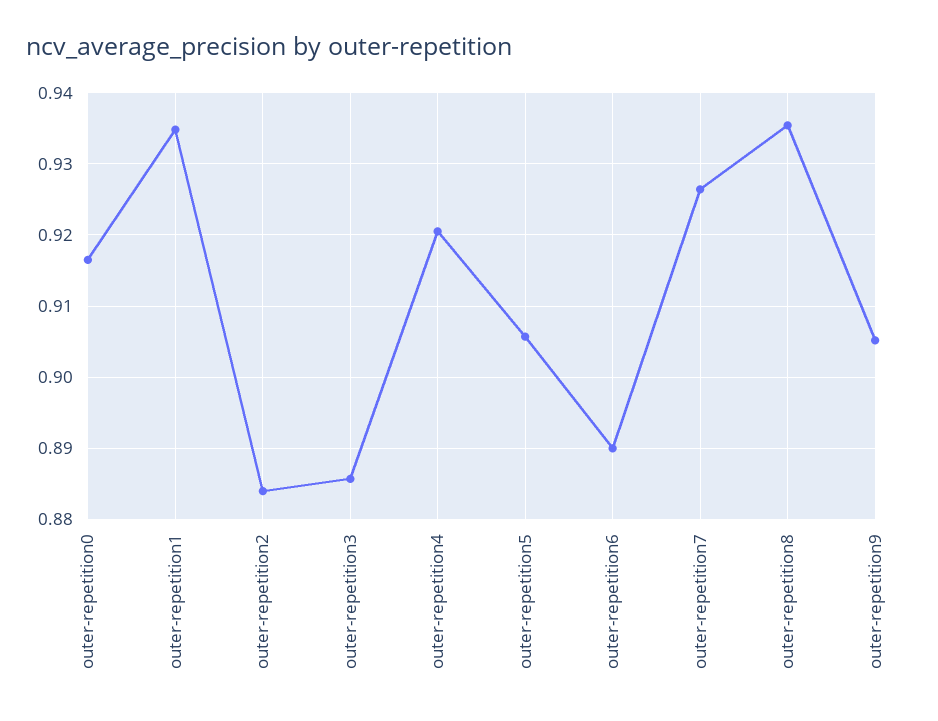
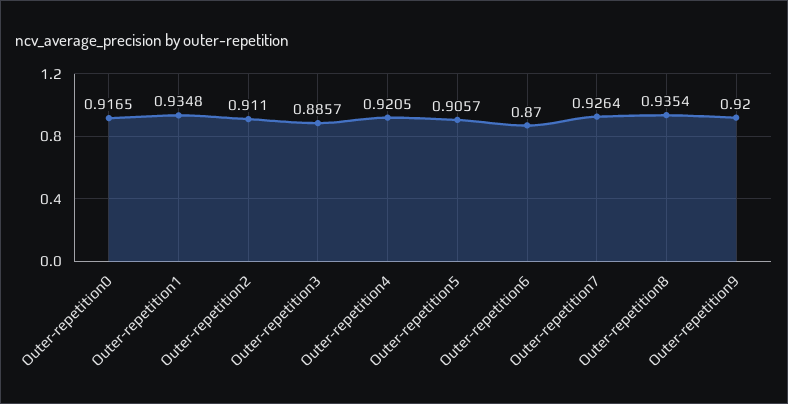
outer-repetition2: 0.884 -> 0.911
outer-repetition6: 0.89 -> 0.87
outer-repetition9: 0.905 -> 0.92

